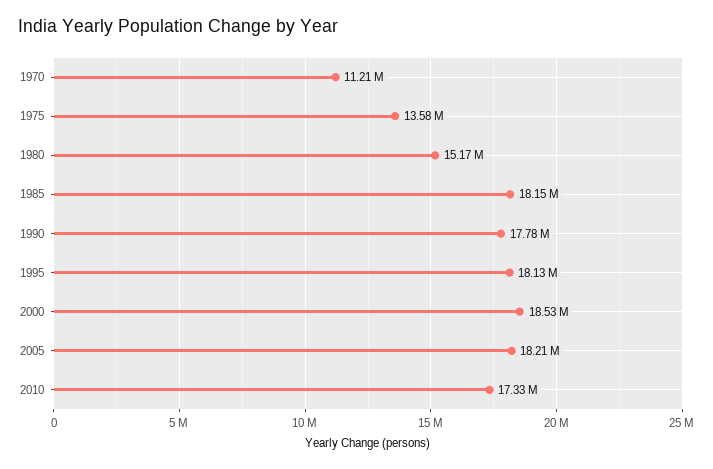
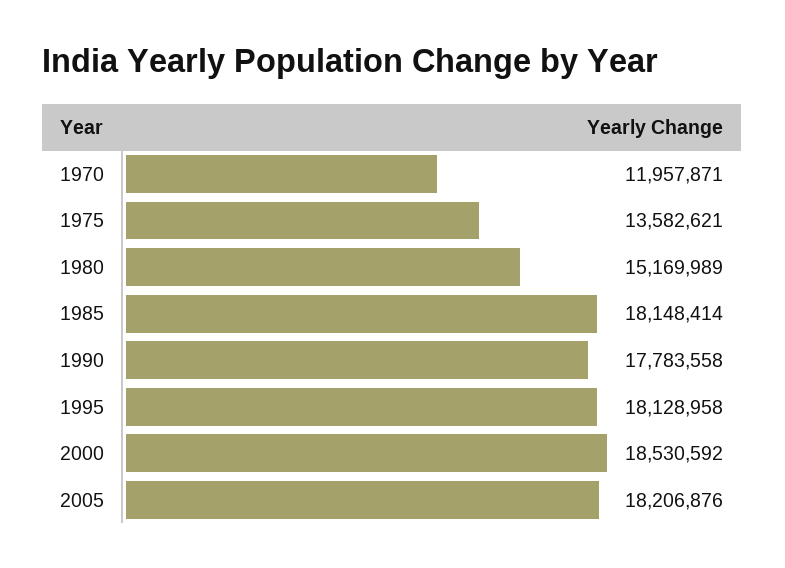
1970: 11210000 -> 11957871
2010: 17330000 -> none

